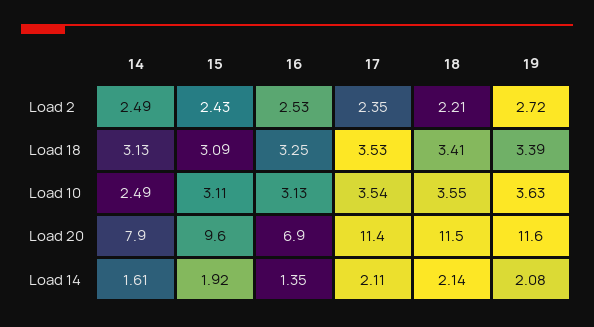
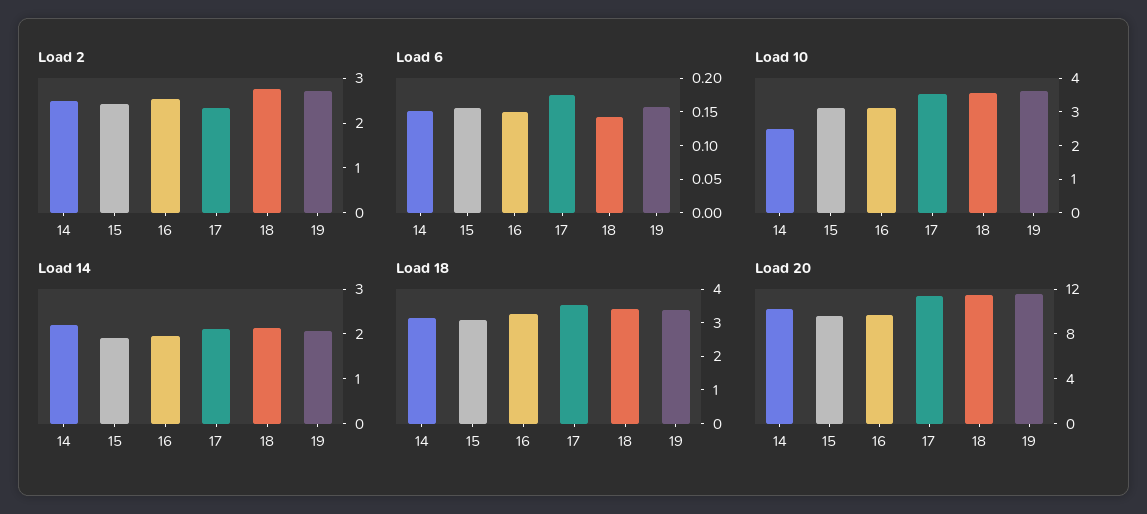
Load 2, 18: 2.21 -> 2.8
Load 20, 14: 7.9 -> 10
Load 20, 16: 6.9 -> 10
Load 14, 14: 1.61 -> 2.2
Load 14, 16: 1.35 -> 2
Load 6, 14: none -> 0.15
Load 6, 15: none -> 0.15
Load 6, 16: none -> 0.15
Load 6, 17: none -> 0.175
Load 6, 18: none -> 0.15
Load 6, 19: none -> 0.15

